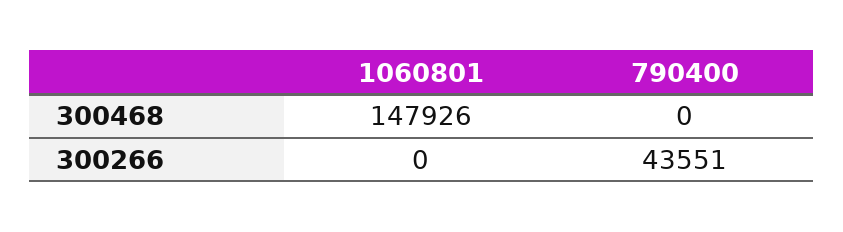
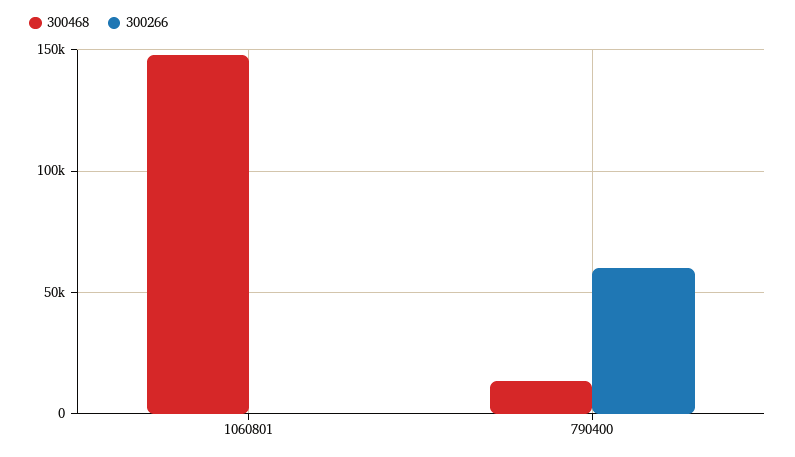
300468, 790400: 0 -> 15000
300266, 790400: 43551 -> 60000

